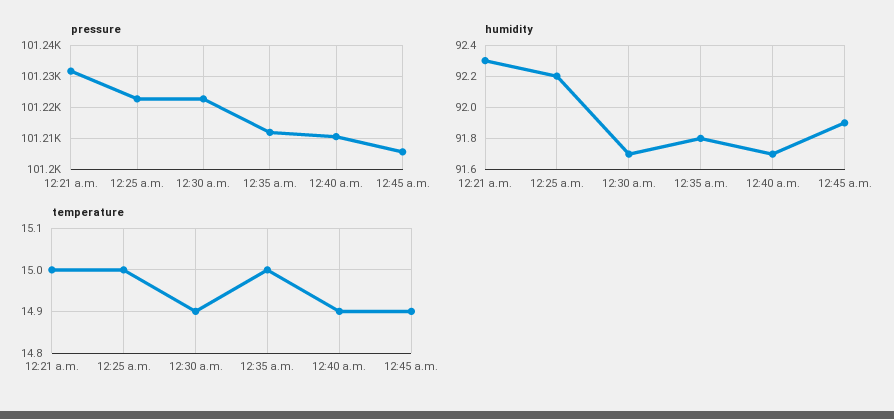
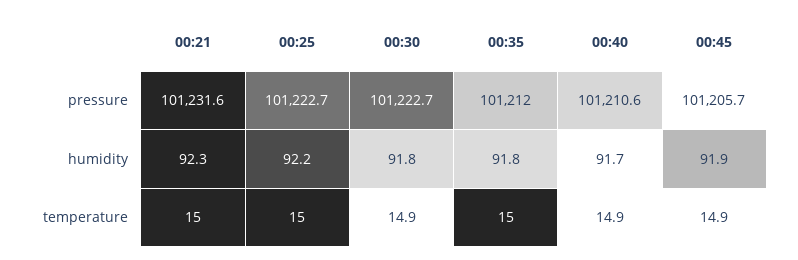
humidity, 12:30 a.m.: 91.7 -> 91.8

